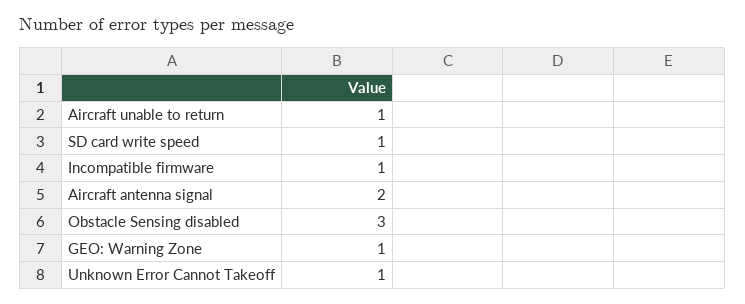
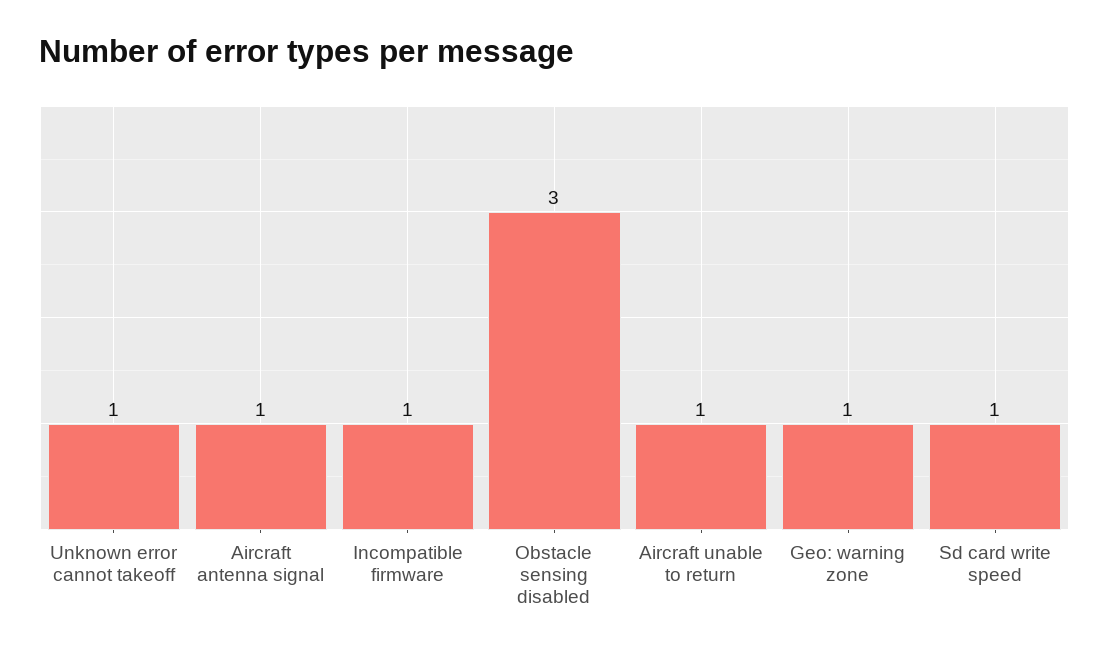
Aircraft antenna signal: 2 -> 1

